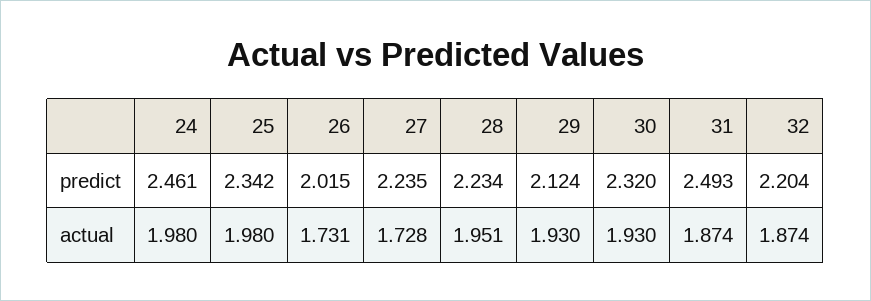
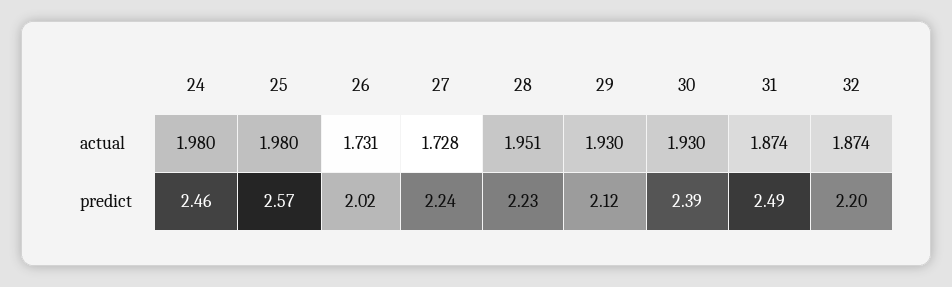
25, predict: 2.342 -> 2.57
30, predict: 2.32 -> 2.39

